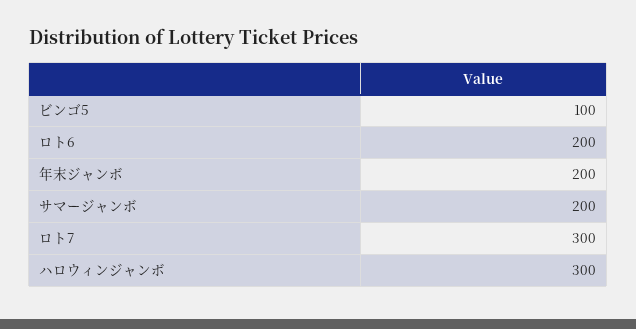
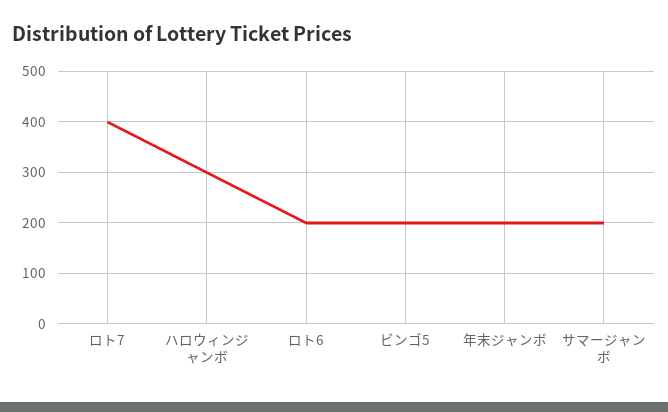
ビンゴ5: 100 -> 200
ロト7: 300 -> 400

